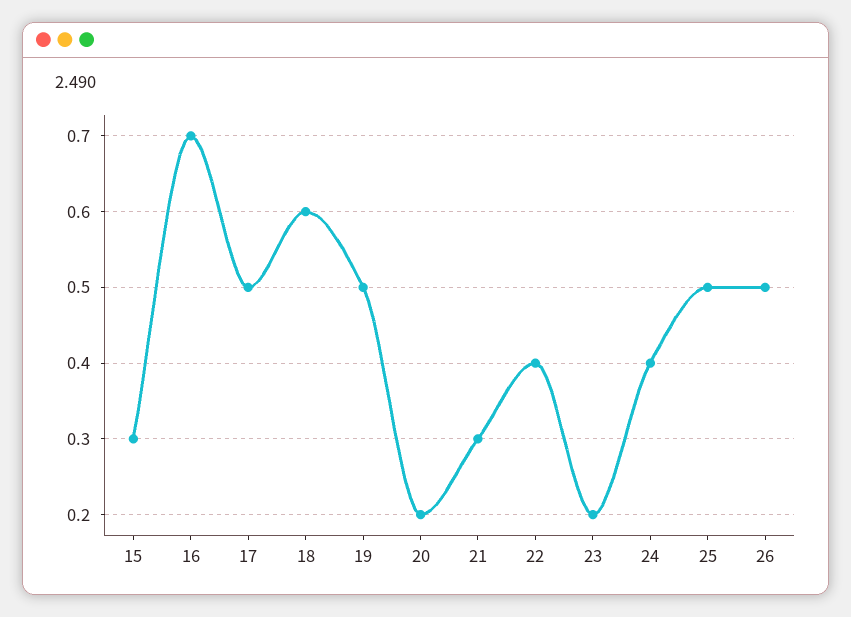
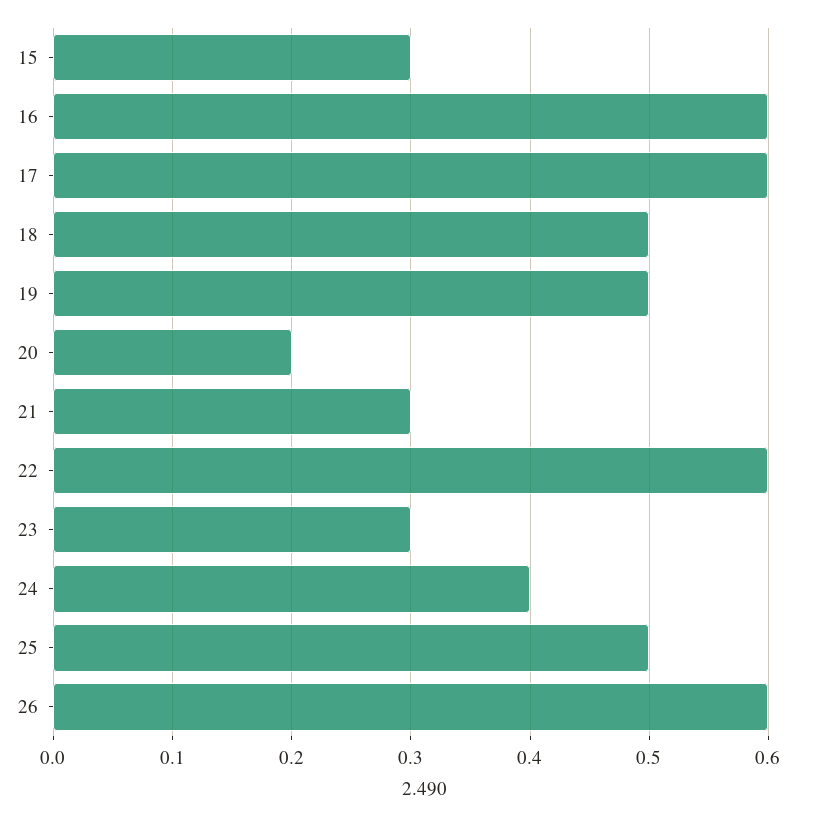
16: 0.7 -> 0.6
17: 0.5 -> 0.6
18: 0.6 -> 0.5
22: 0.4 -> 0.6
23: 0.2 -> 0.3
26: 0.5 -> 0.6

